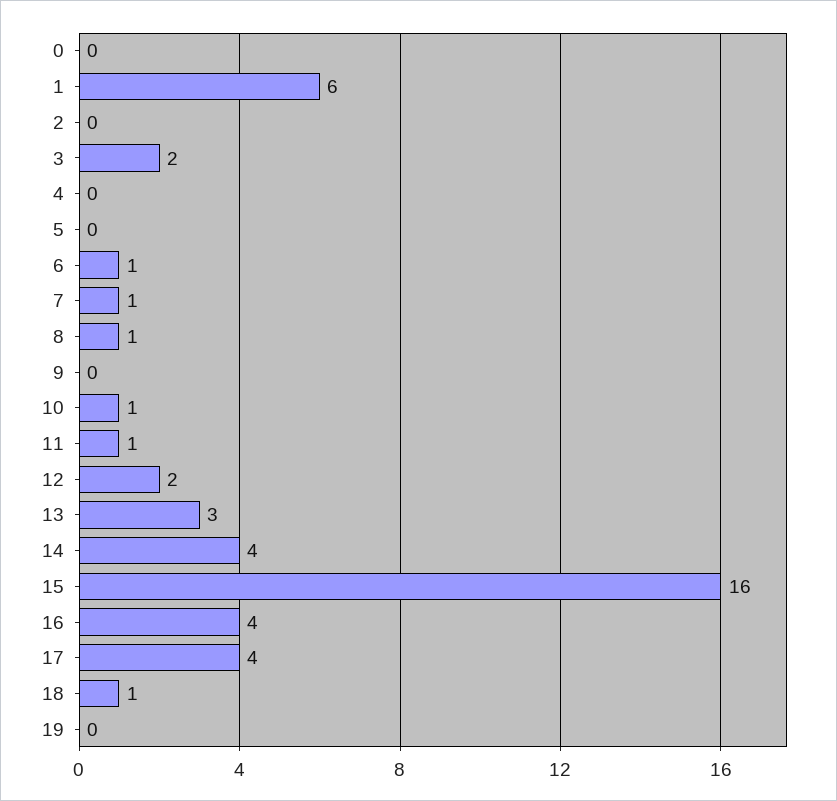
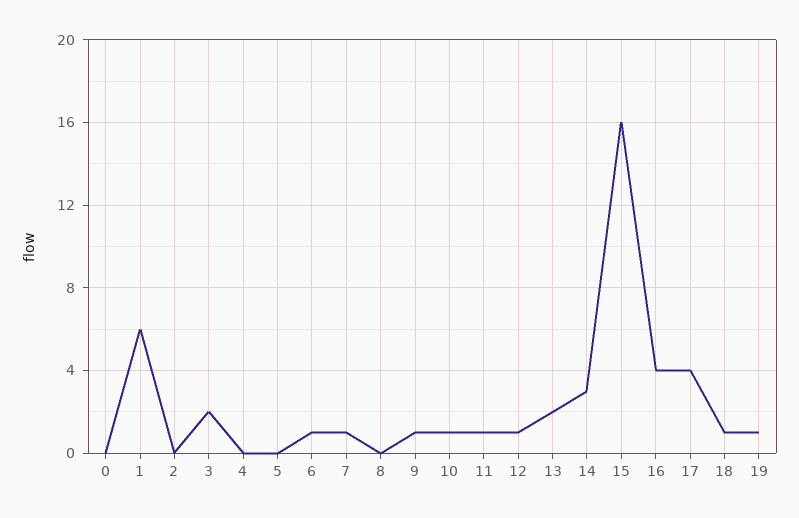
8: 1 -> 0
9: 0 -> 1
12: 2 -> 1
13: 3 -> 2
14: 4 -> 3
19: 0 -> 1

